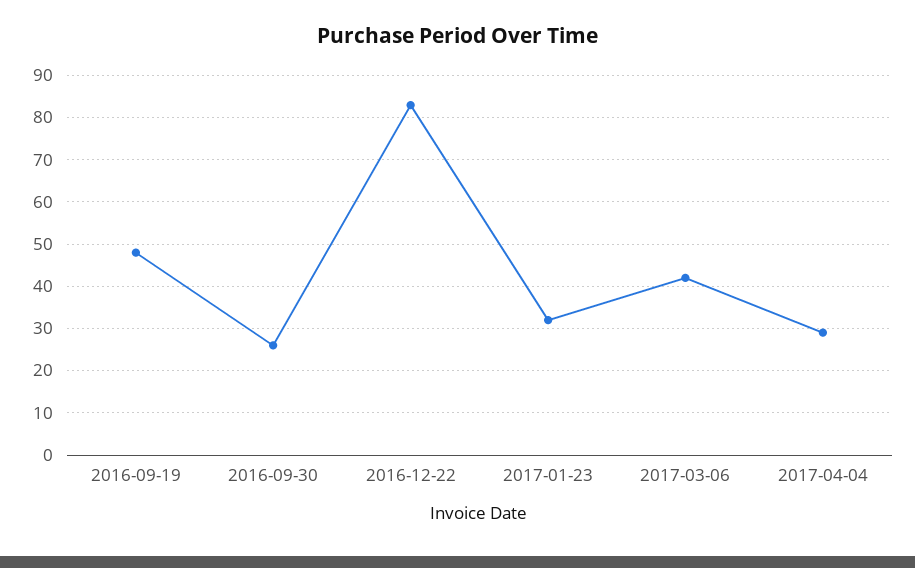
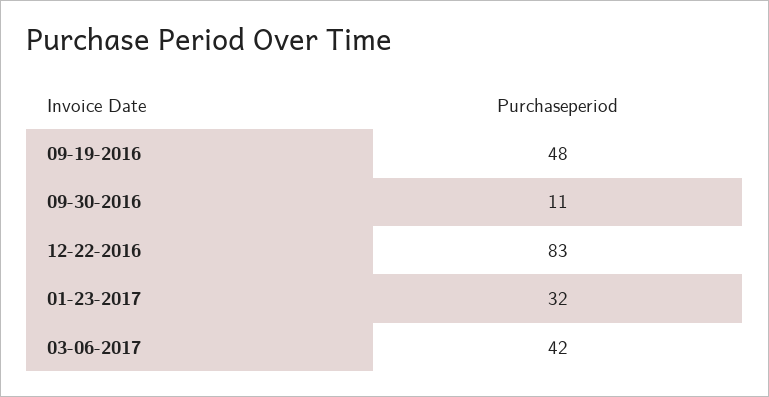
2016-09-30: 25 -> 11
2017-04-04: 30 -> none

